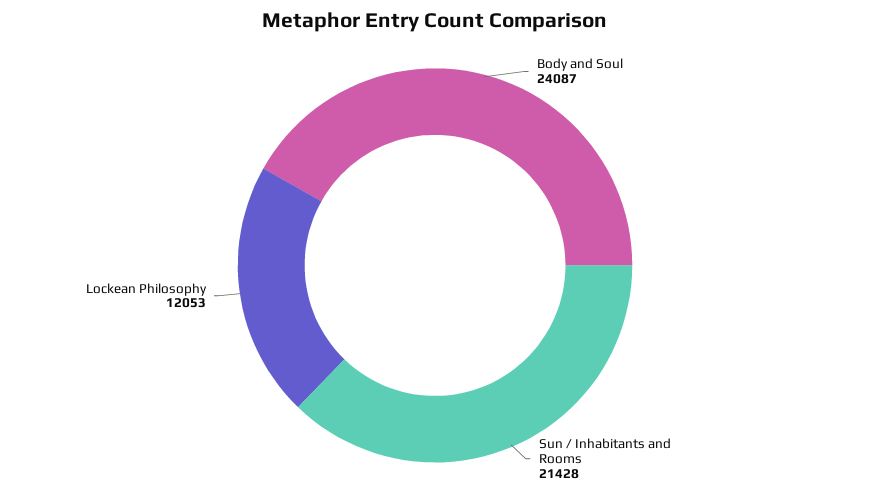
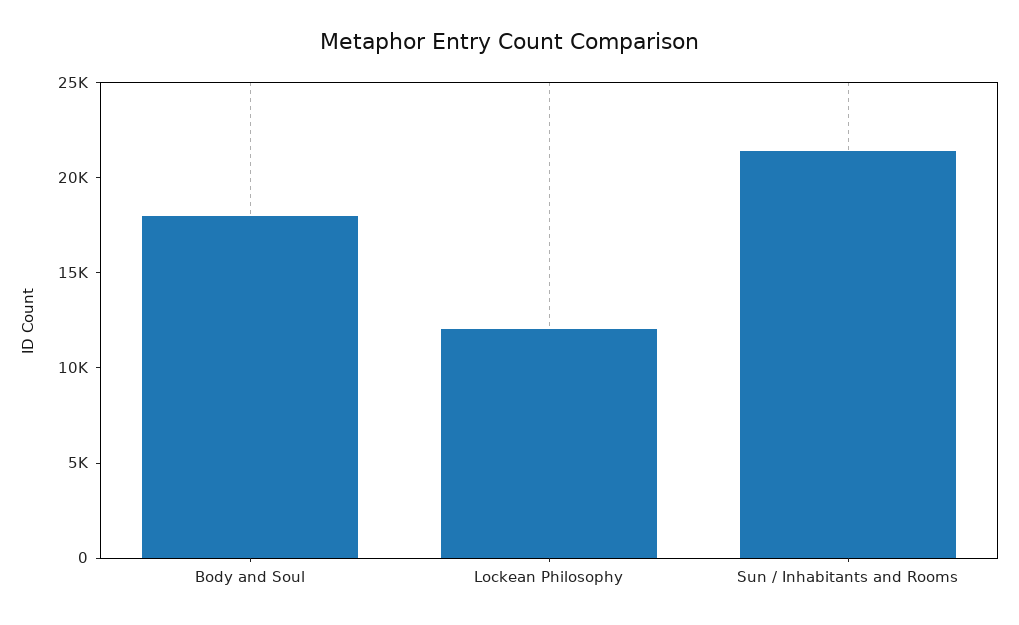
Body and Soul: 24087 -> 18000

